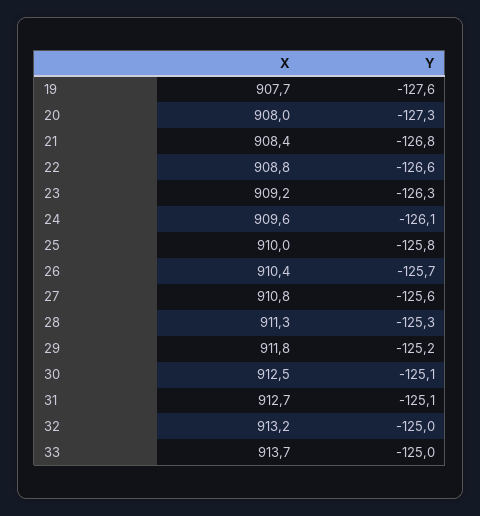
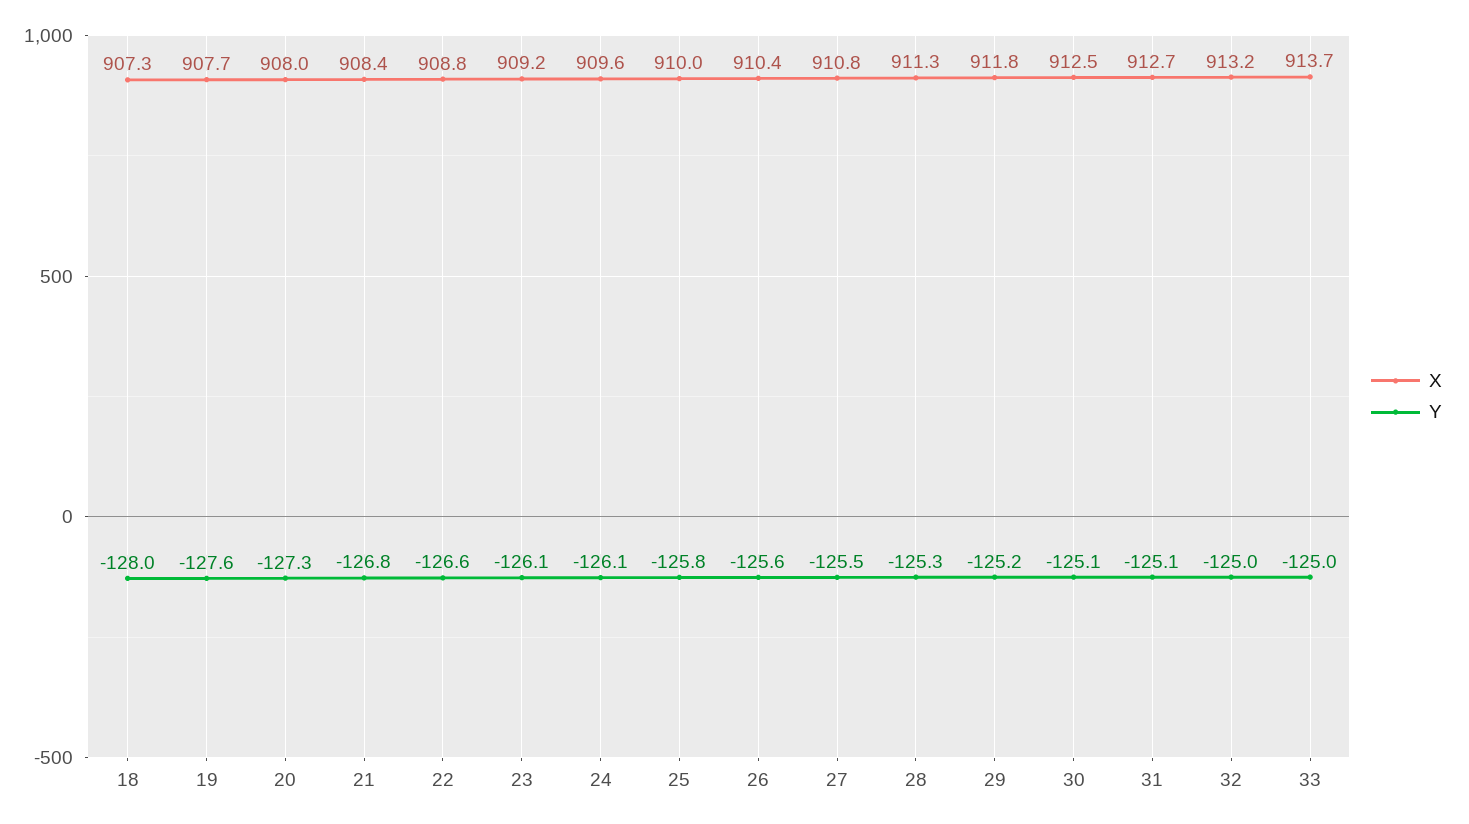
Y, 23: -126.3 -> -126.1
Y, 26: -125.7 -> -125.6
Y, 27: -125.6 -> -125.5
X, 18: none -> 907.3
Y, 18: none -> -128

